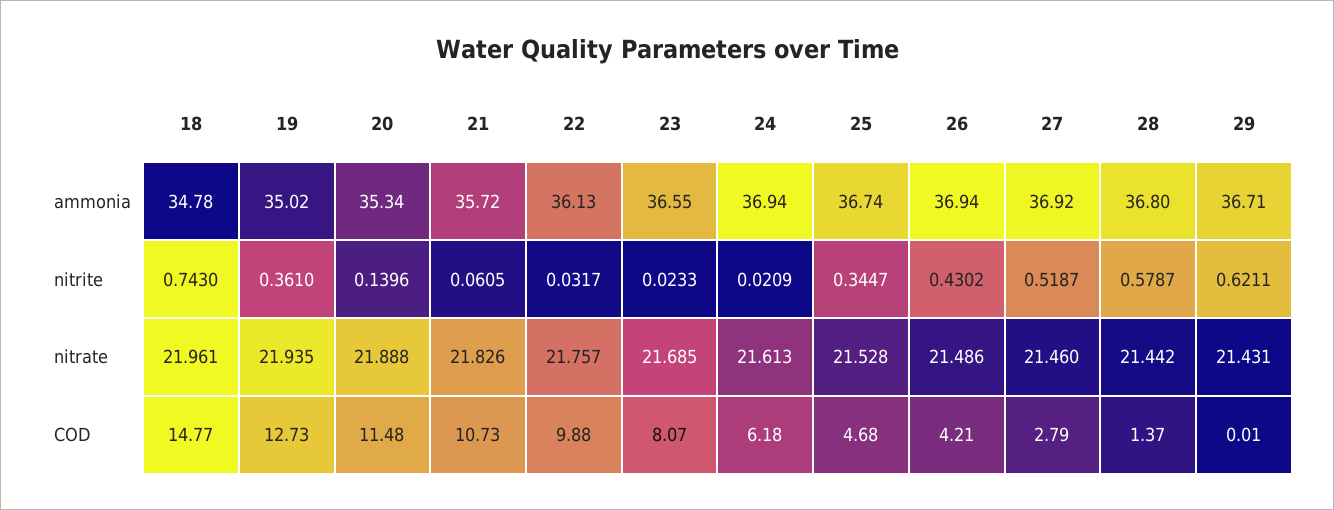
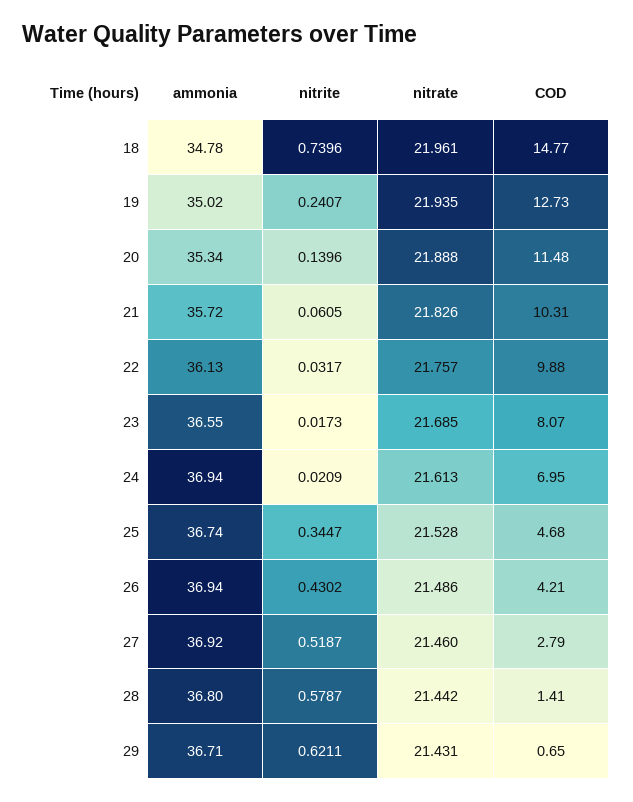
18, nitrite: 0.743 -> 0.7396
19, nitrite: 0.361 -> 0.2407
23, nitrite: 0.0233 -> 0.0173
21, COD: 10.73 -> 10.31
24, COD: 6.18 -> 6.95
28, COD: 1.37 -> 1.41
29, COD: 0.01 -> 0.65

